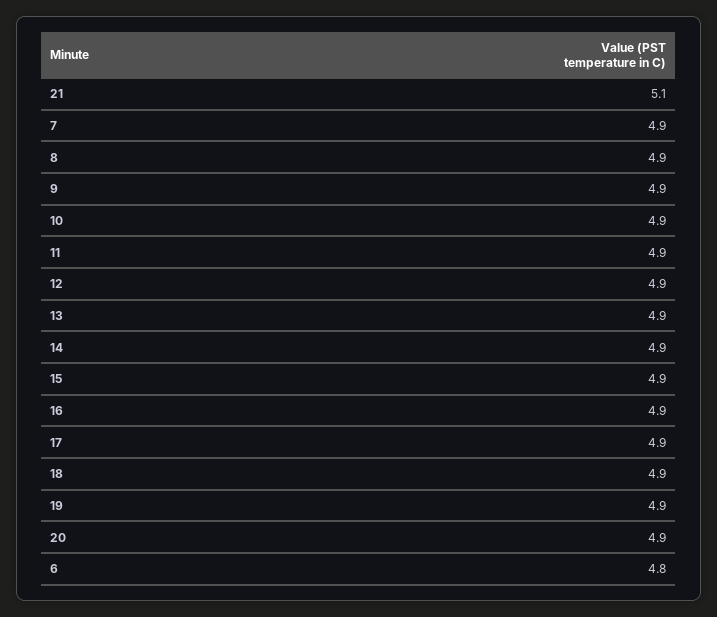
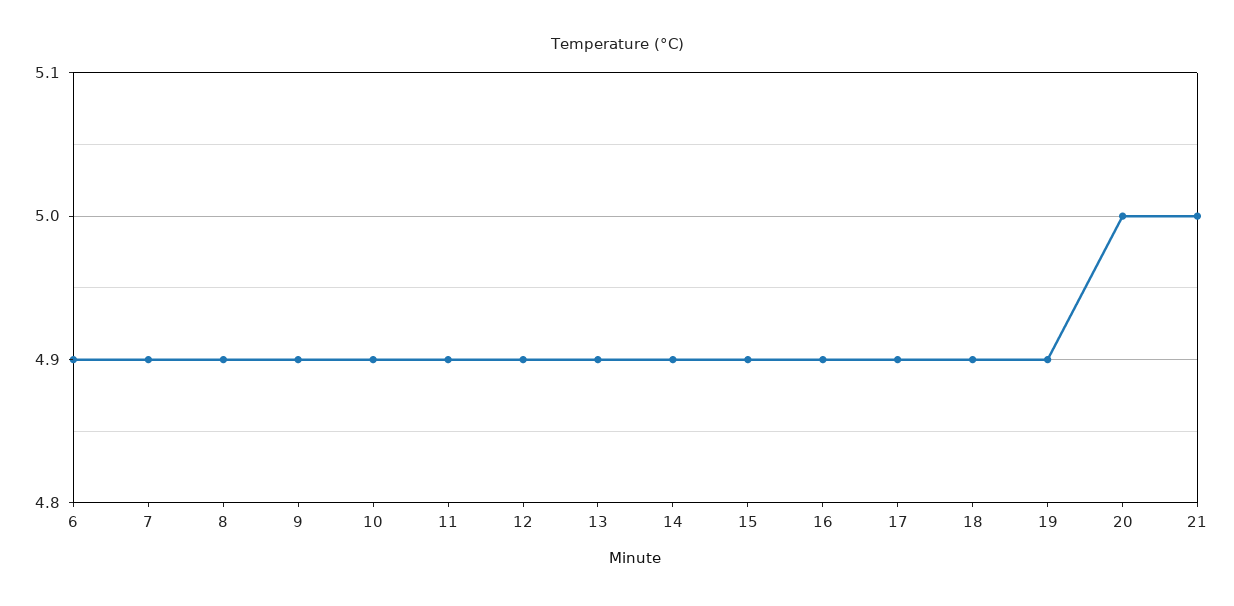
21: 5.1 -> 5
20: 4.9 -> 5
6: 4.8 -> 4.9

